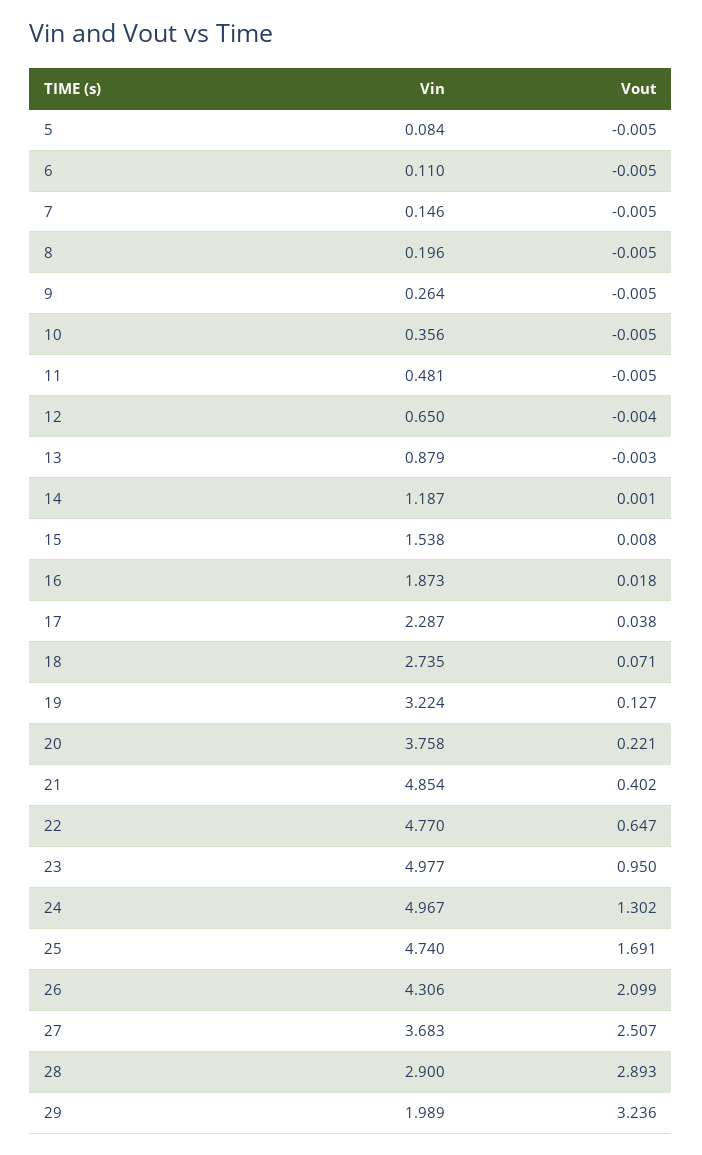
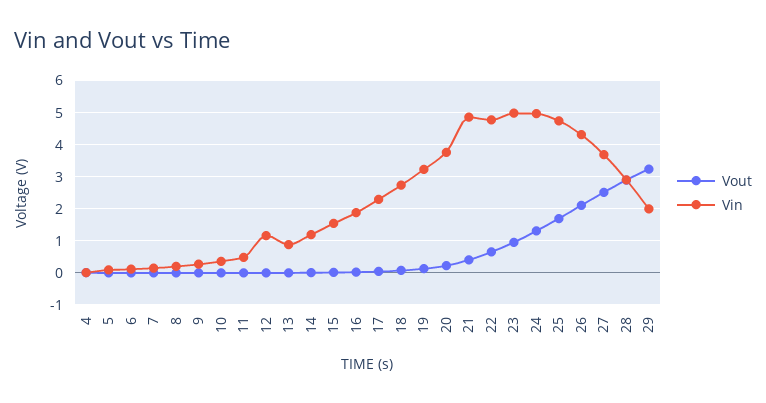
Vin, 12: 0.65 -> 1.2
Vout, 4: none -> 0
Vin, 4: none -> 0

